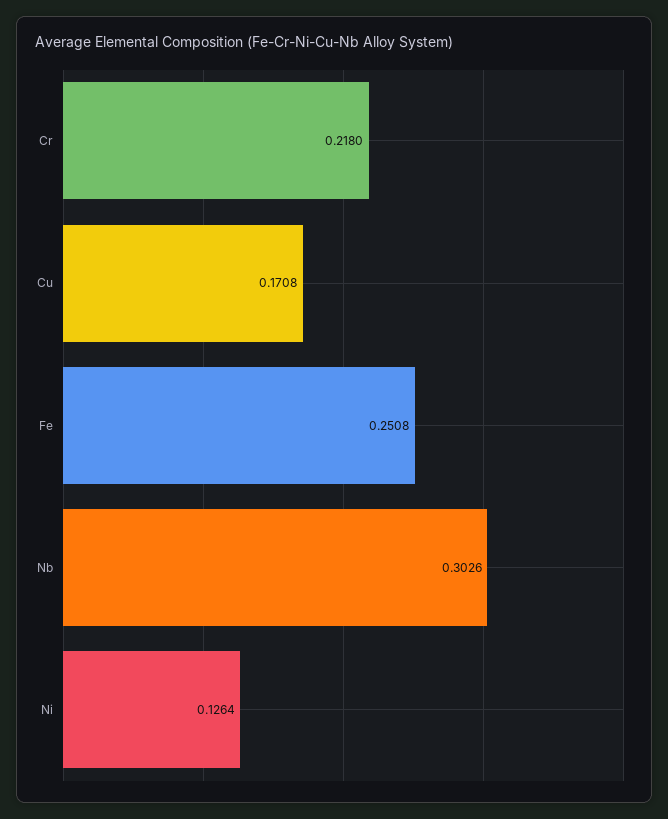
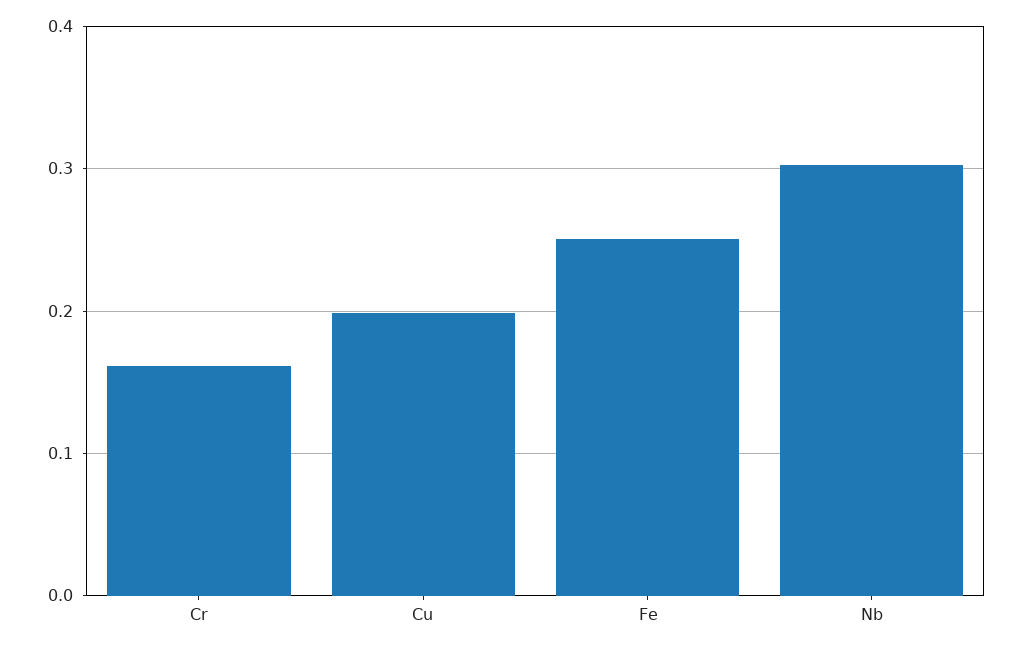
Cr: 0.218 -> 0.16
Cu: 0.1708 -> 0.2
Ni: 0.1264 -> none

